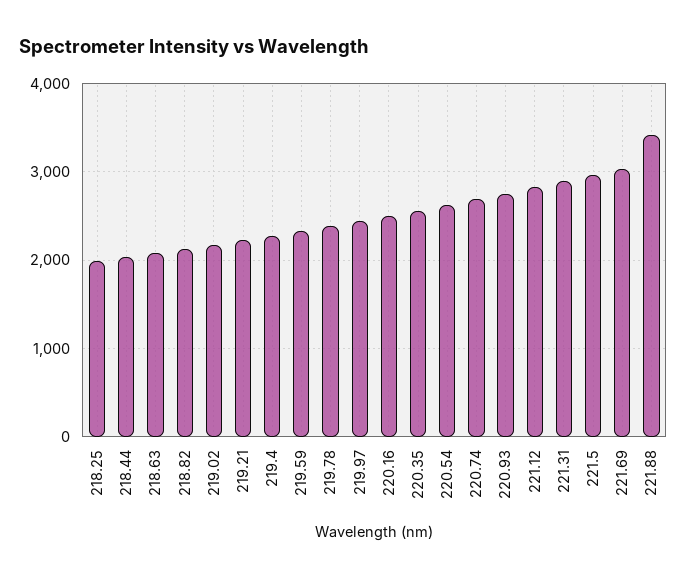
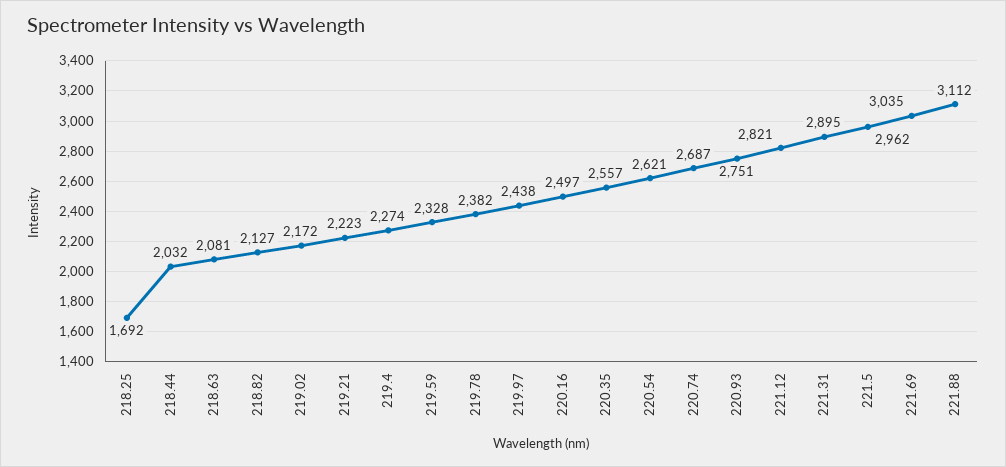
218.25: 2000 -> 1692
221.88: 3400 -> 3112

